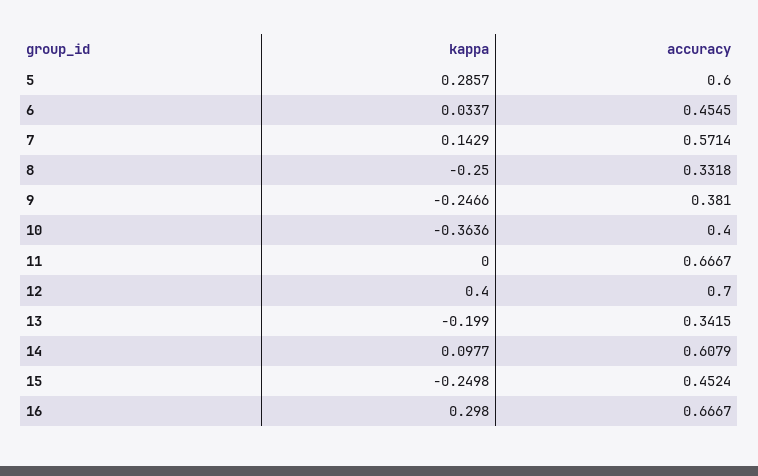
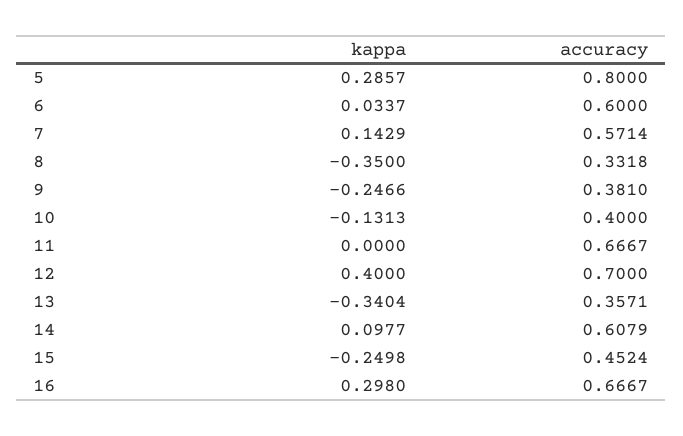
accuracy, 5: 0.6 -> 0.8
accuracy, 6: 0.4545 -> 0.6
kappa, 8: -0.25 -> -0.35
kappa, 10: -0.3636 -> -0.1313
kappa, 13: -0.199 -> -0.3404
accuracy, 13: 0.3415 -> 0.3571

